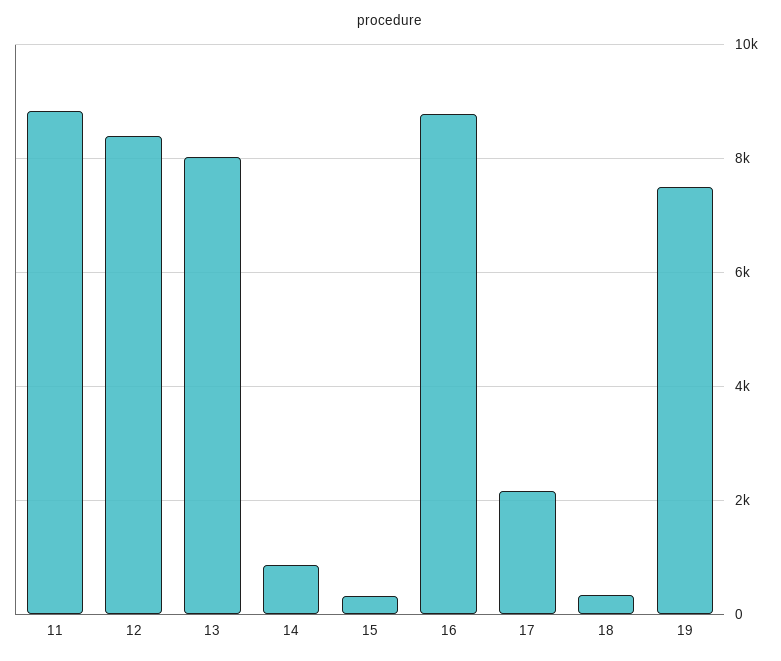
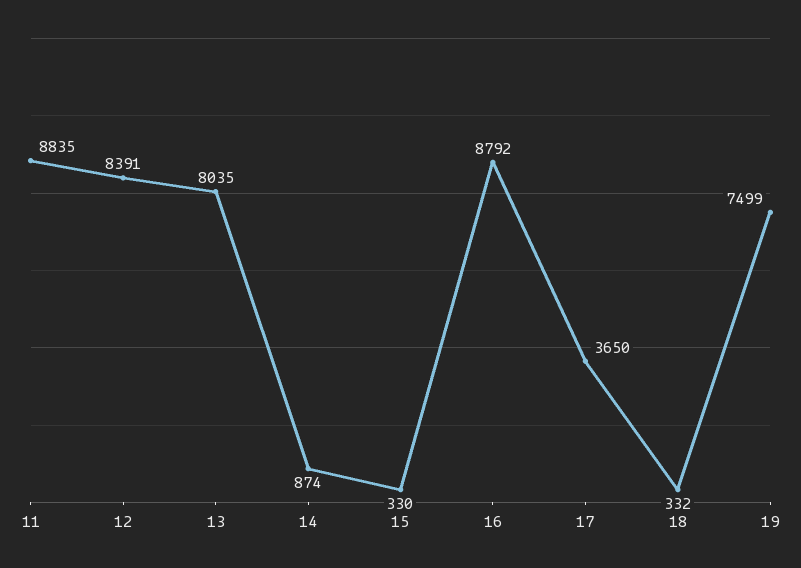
17: 2200 -> 3650

